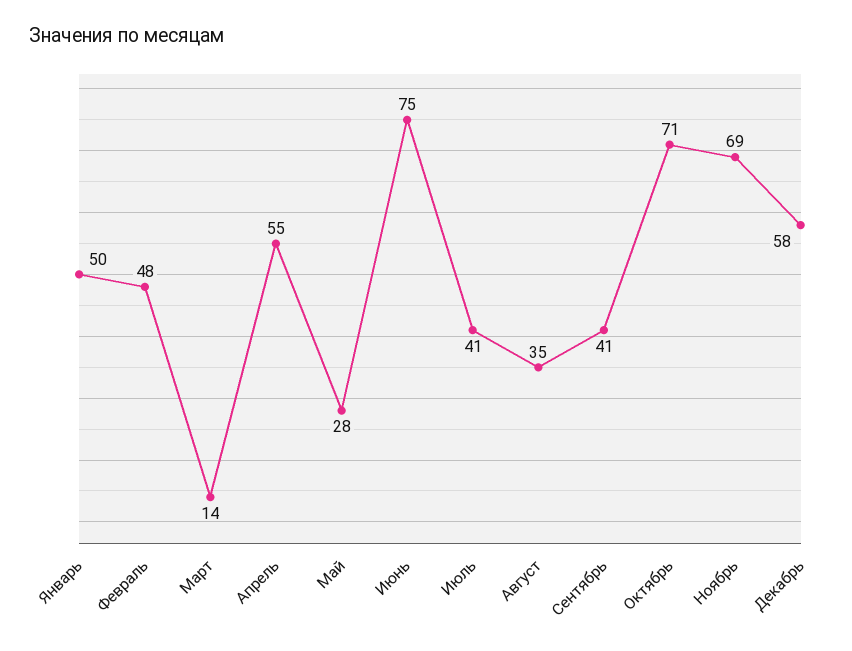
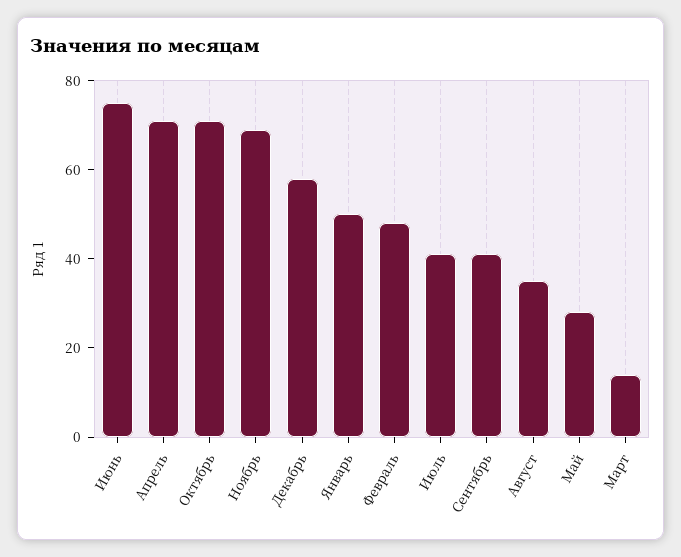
Апрель: 55 -> 70

